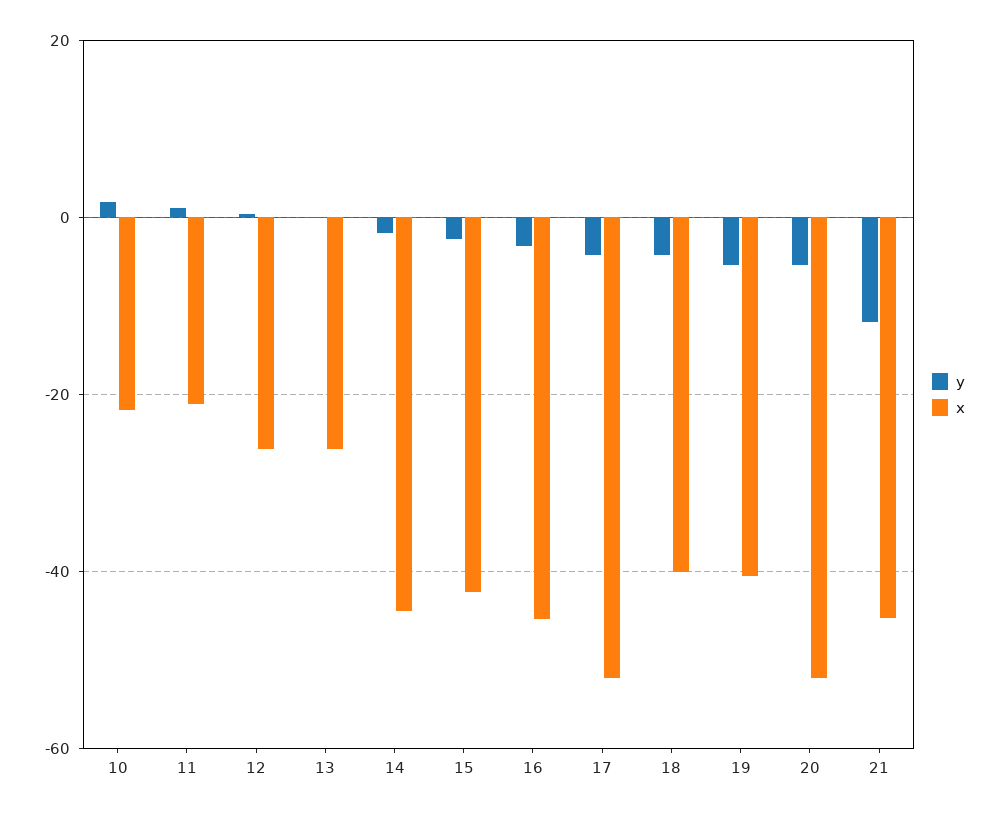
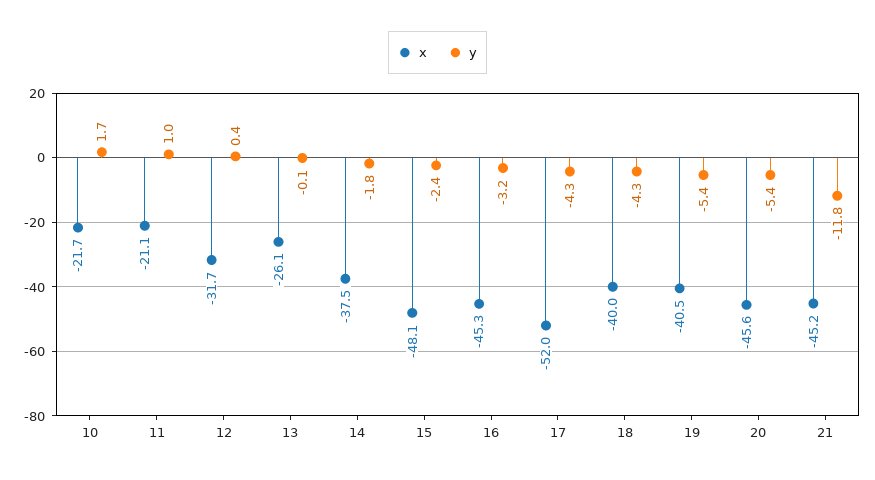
x, 12: -26 -> -31.7
x, 14: -44 -> -37.5
x, 15: -42 -> -48.1
x, 20: -52 -> -45.6

